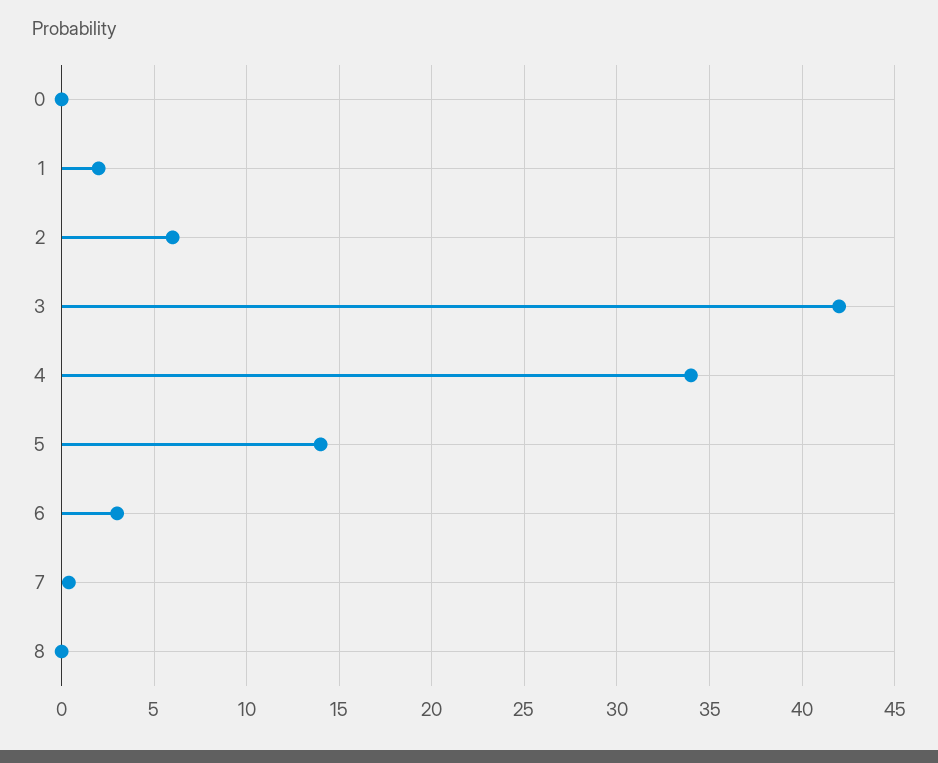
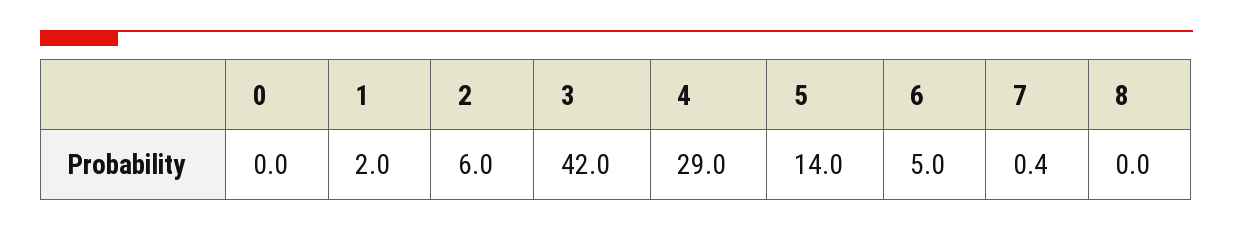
4: 34 -> 29
6: 3 -> 5

